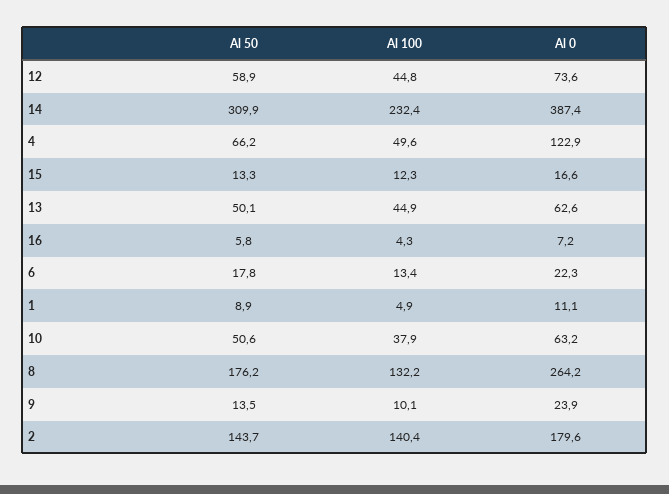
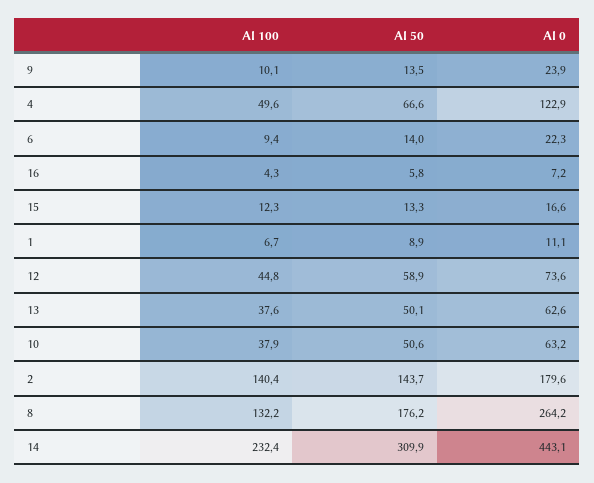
Al 0, 14: 387.4 -> 443.1
Al 50, 4: 66.2 -> 66.6
Al 100, 13: 44.9 -> 37.6
Al 50, 6: 17.8 -> 14
Al 100, 6: 13.4 -> 9.4
Al 100, 1: 4.9 -> 6.7

